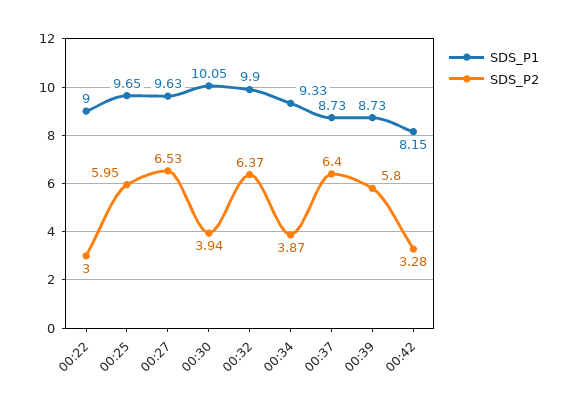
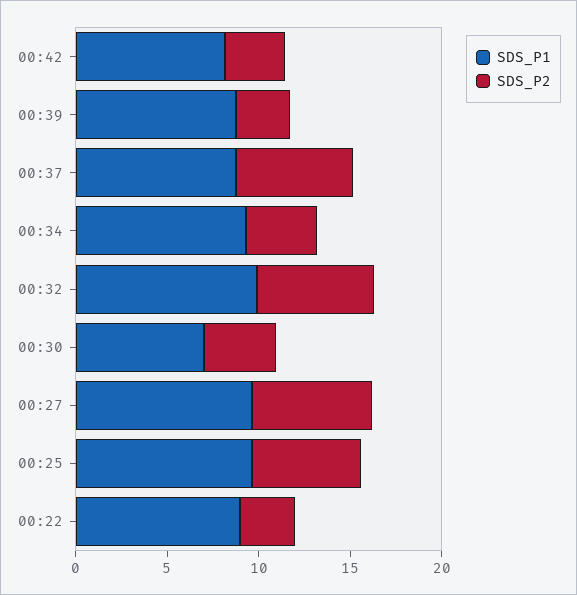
SDS_P1, 00:30: 10.05 -> 7
SDS_P2, 00:39: 5.8 -> 3

